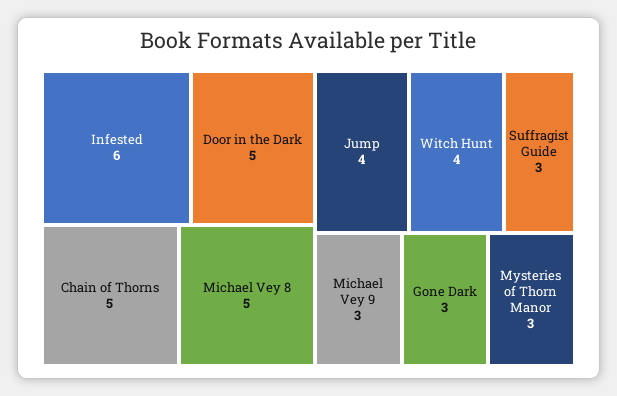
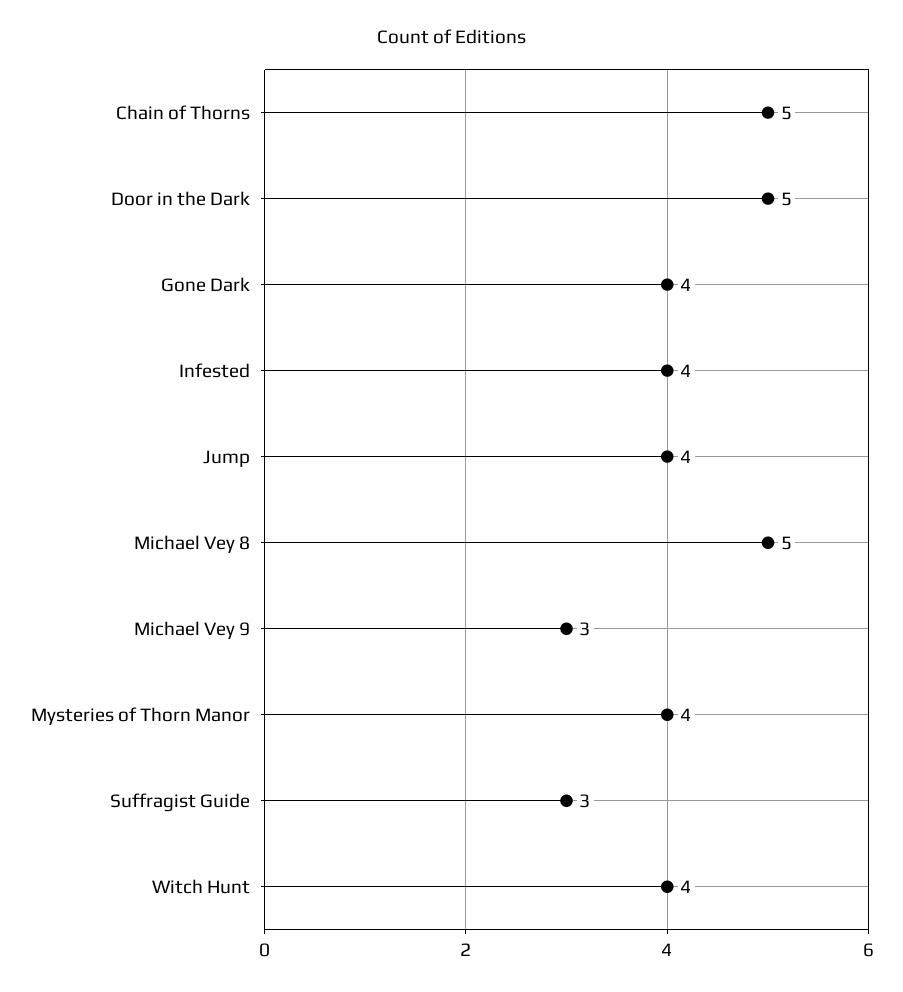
Infested: 6 -> 4
Gone Dark: 3 -> 4
Mysteries of Thorn Manor: 3 -> 4

